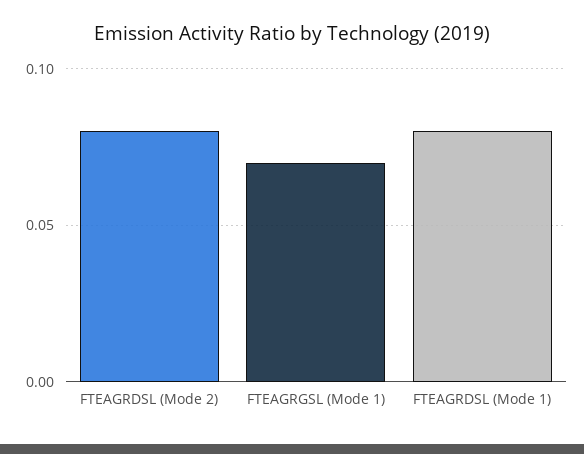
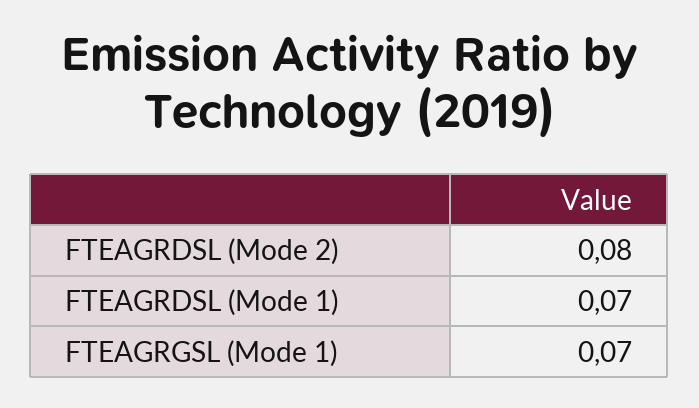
FTEAGRDSL (Mode 1): 0.08 -> 0.07

